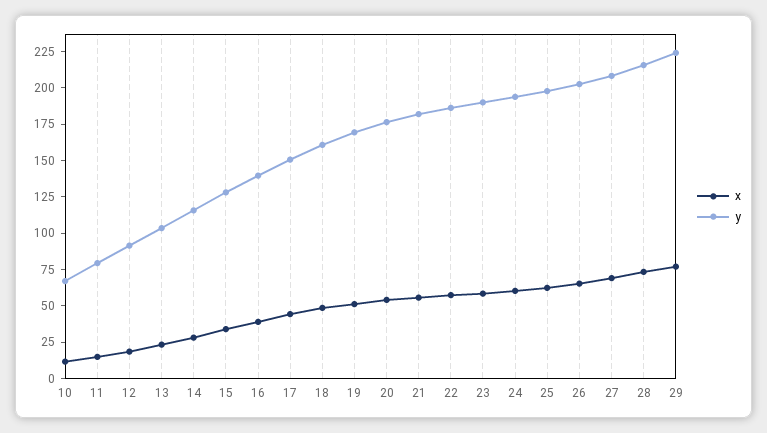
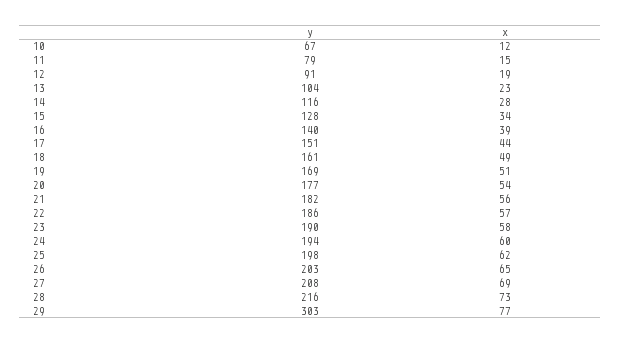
y, 29: 225 -> 303

